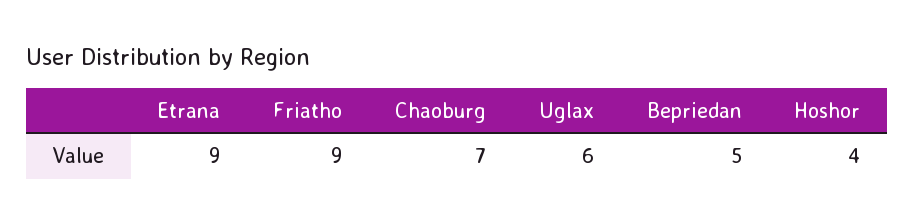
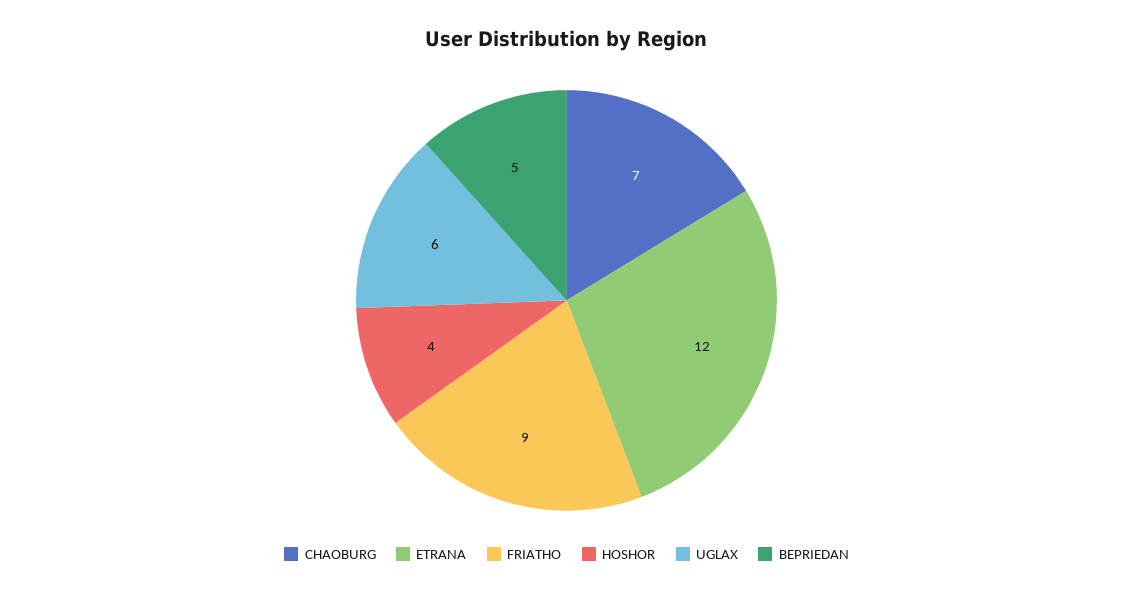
Etrana: 9 -> 12

